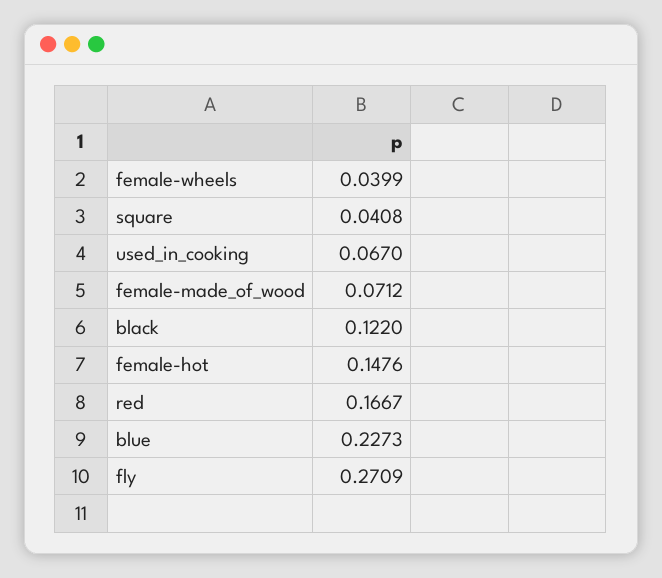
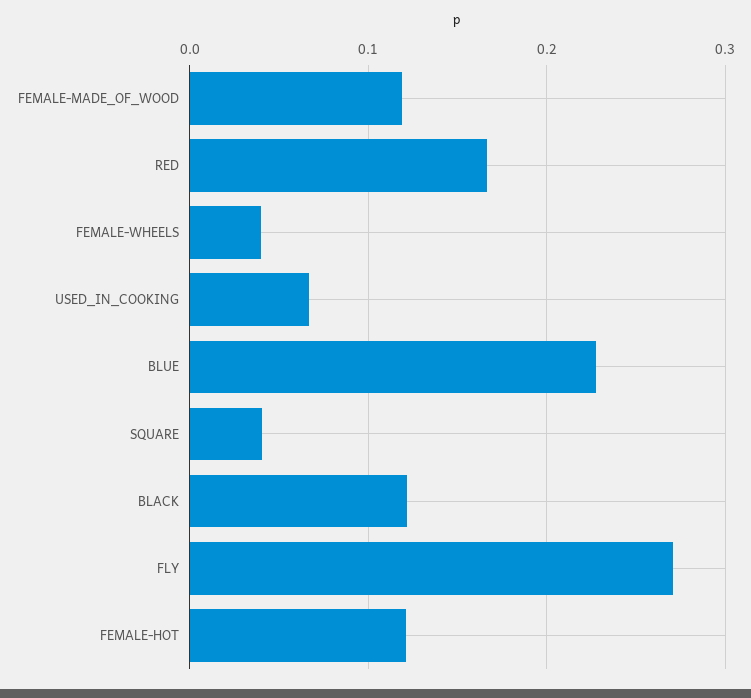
female-made_of_wood: 0.0712 -> 0.12
female-hot: 0.1476 -> 0.12

